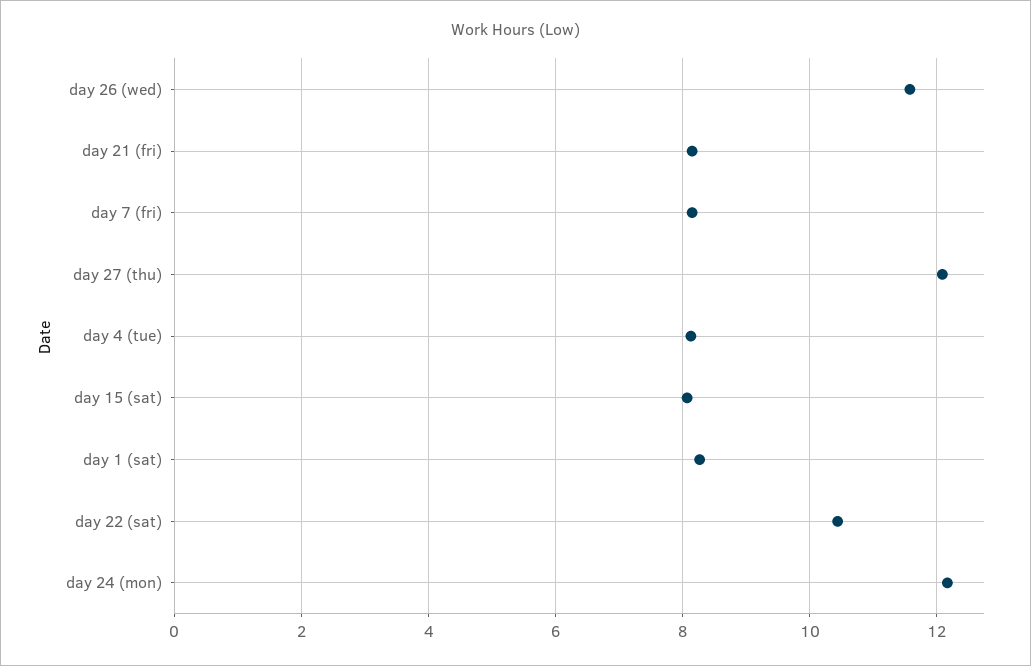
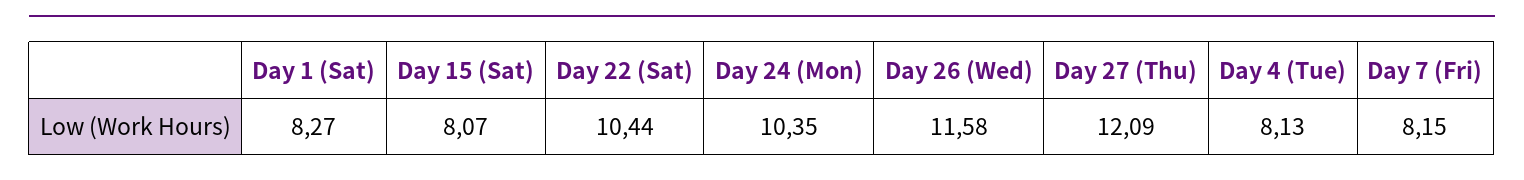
day 21 (fri): 8.2 -> none
day 24 (mon): 12.2 -> 10.35

